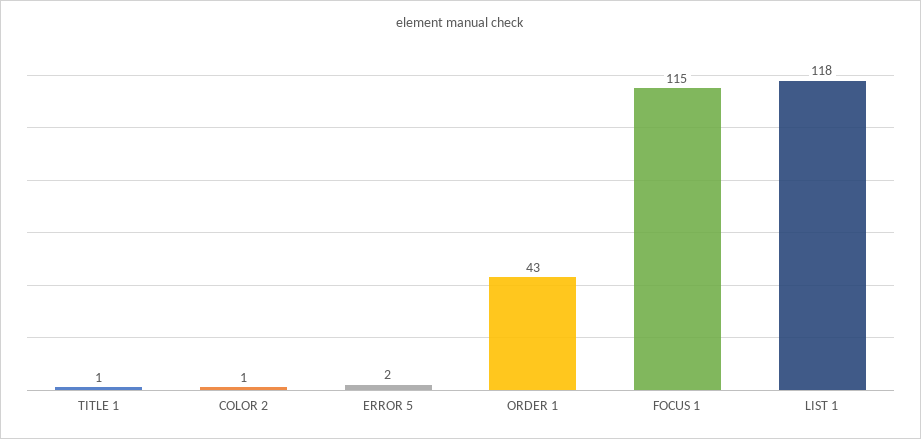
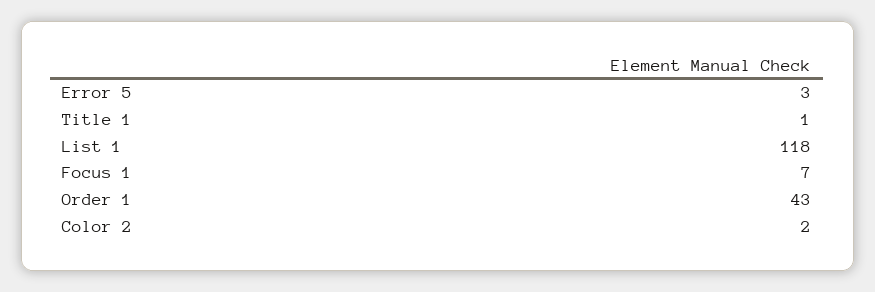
COLOR 2: 1 -> 2
ERROR 5: 2 -> 3
FOCUS 1: 115 -> 7

